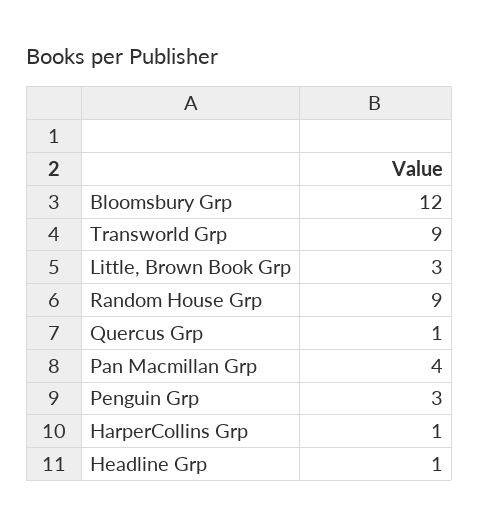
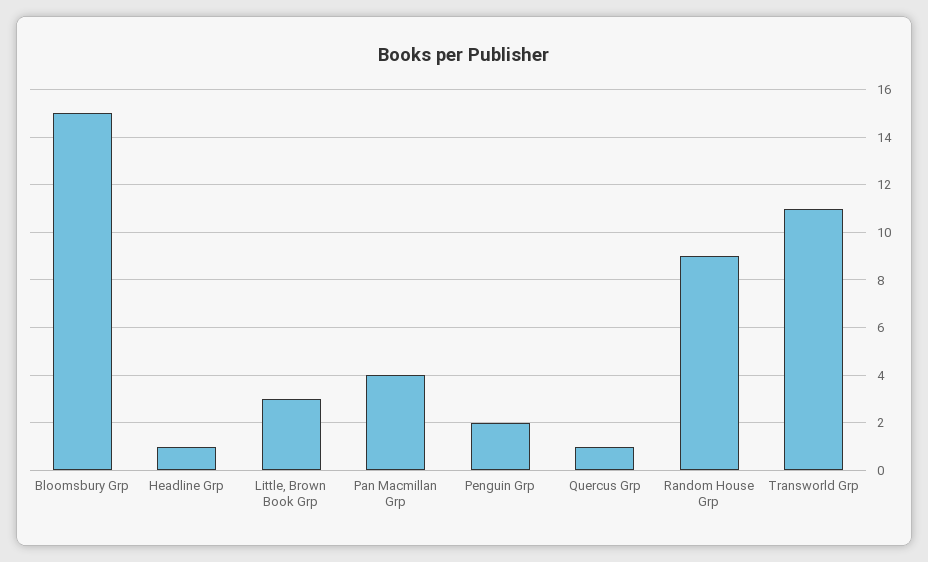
Bloomsbury Grp: 12 -> 15
Transworld Grp: 9 -> 11
Penguin Grp: 3 -> 2
HarperCollins Grp: 1 -> none

